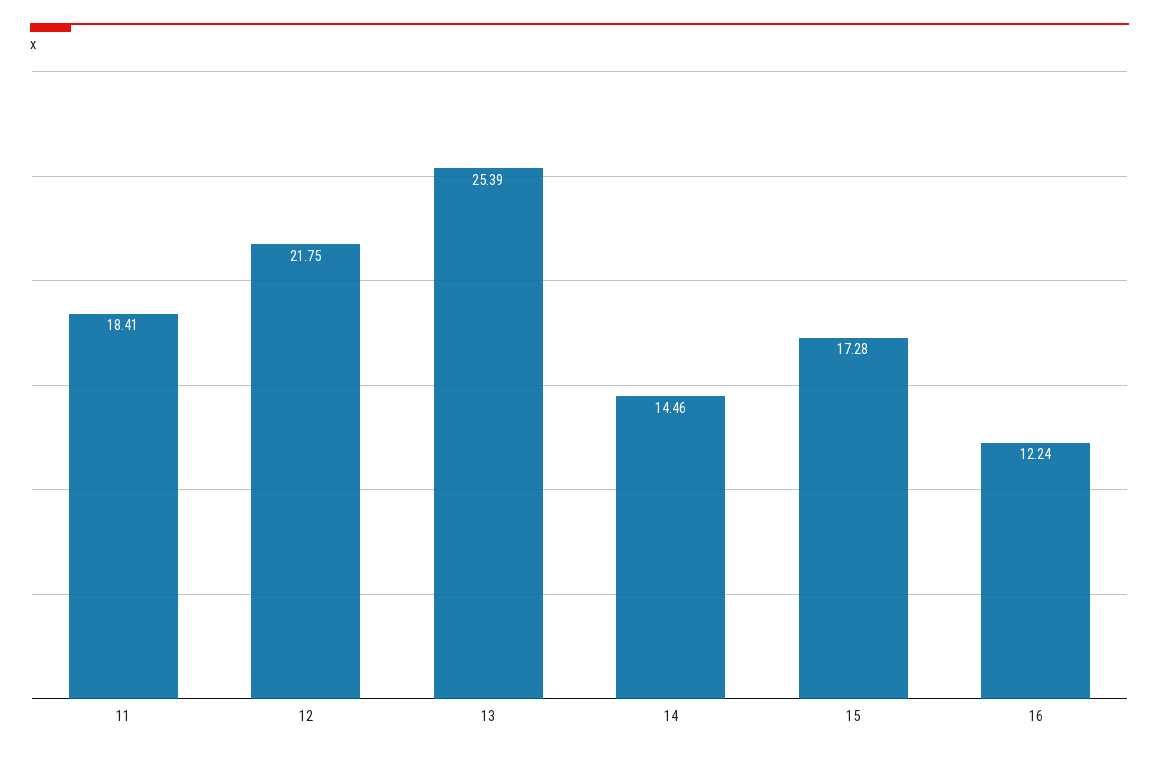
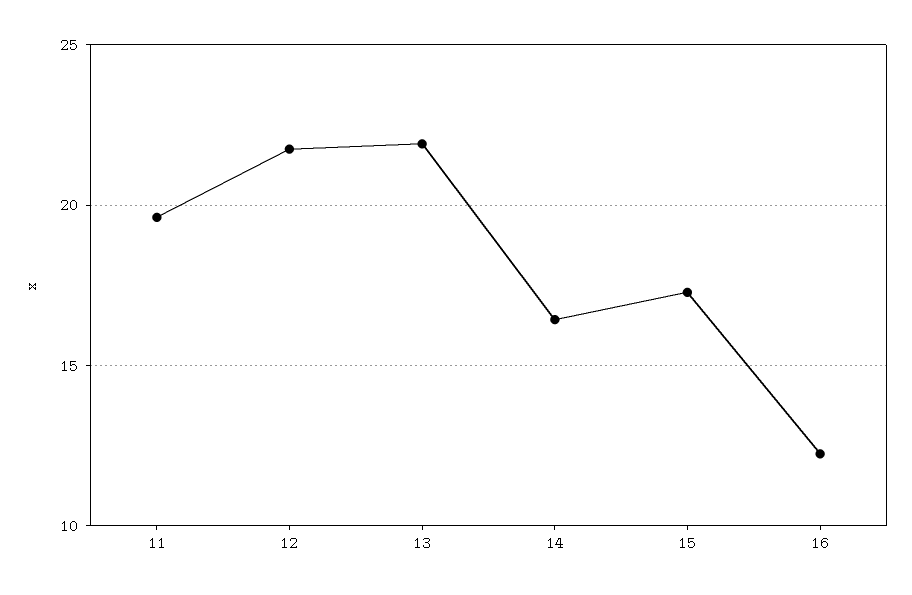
11: 18.41 -> 19.5
13: 25.39 -> 22
14: 14.46 -> 16.5

